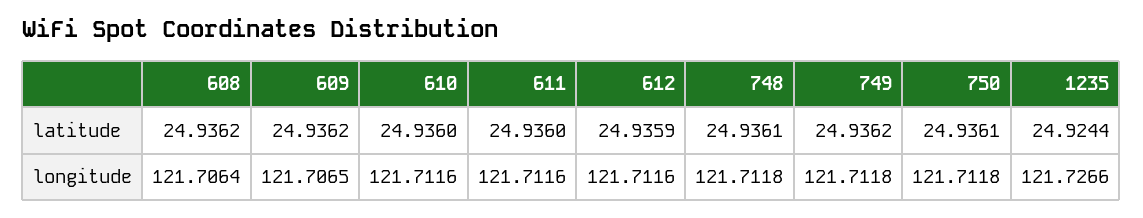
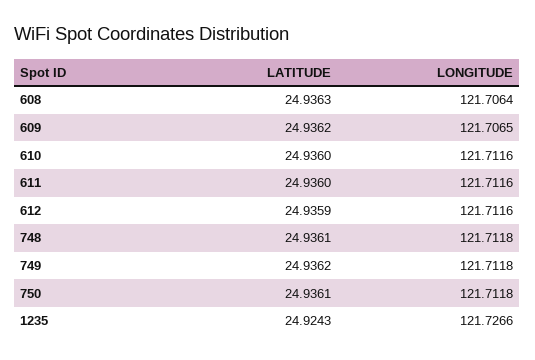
608, latitude: 24.9362 -> 24.9363
1235, latitude: 24.9244 -> 24.9243

